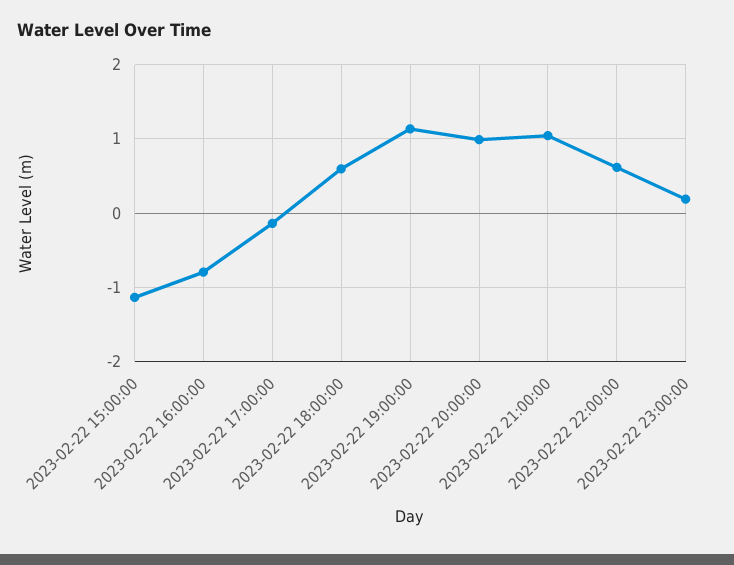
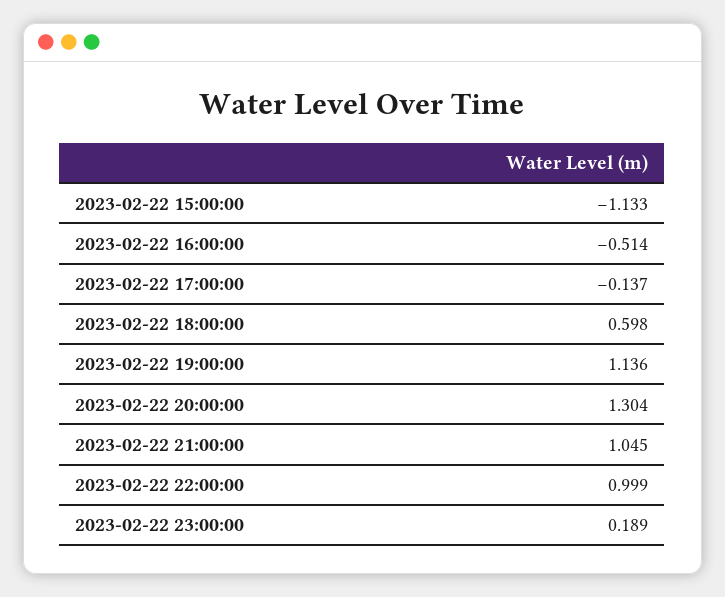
2023-02-22 16:00:00: -0.8 -> -0.514
2023-02-22 20:00:00: 1 -> 1.304
2023-02-22 22:00:00: 0.6 -> 0.999

